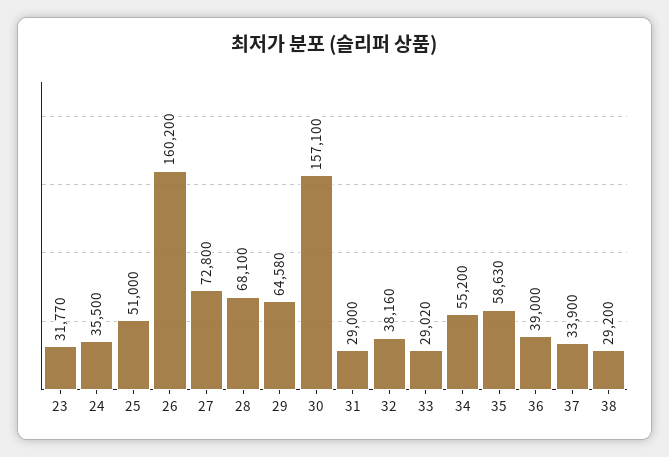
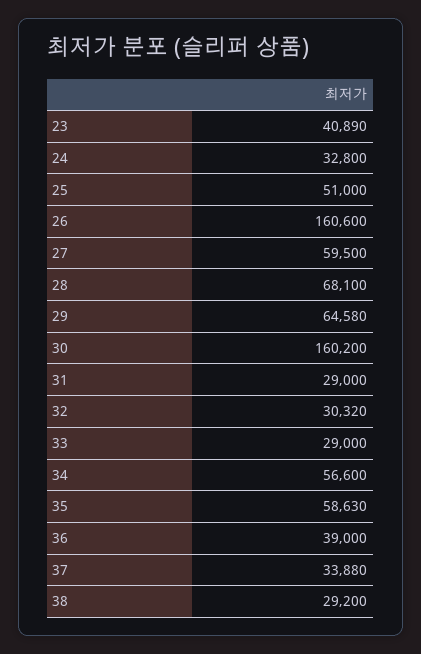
23: 31770 -> 40890
24: 35500 -> 32800
26: 160200 -> 160600
27: 72800 -> 59500
30: 157100 -> 160200
32: 38160 -> 30320
33: 29020 -> 29000
34: 55200 -> 56600
37: 33900 -> 33880

